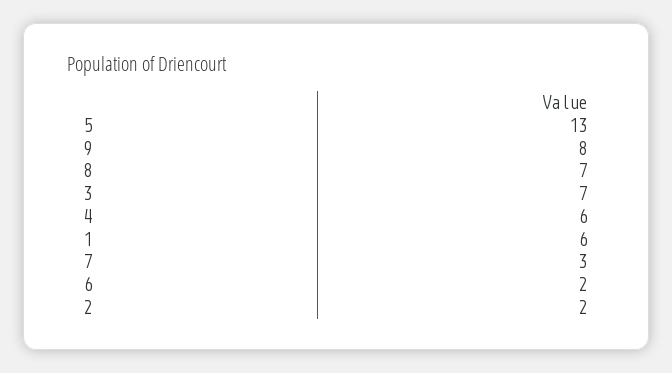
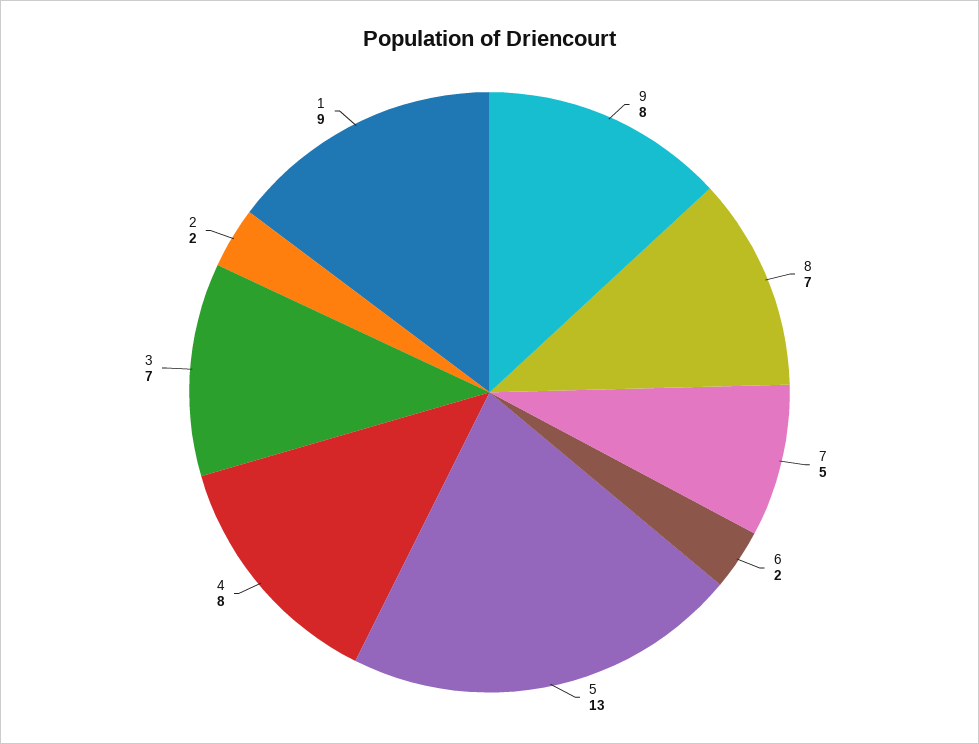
4: 6 -> 8
1: 6 -> 9
7: 3 -> 5

